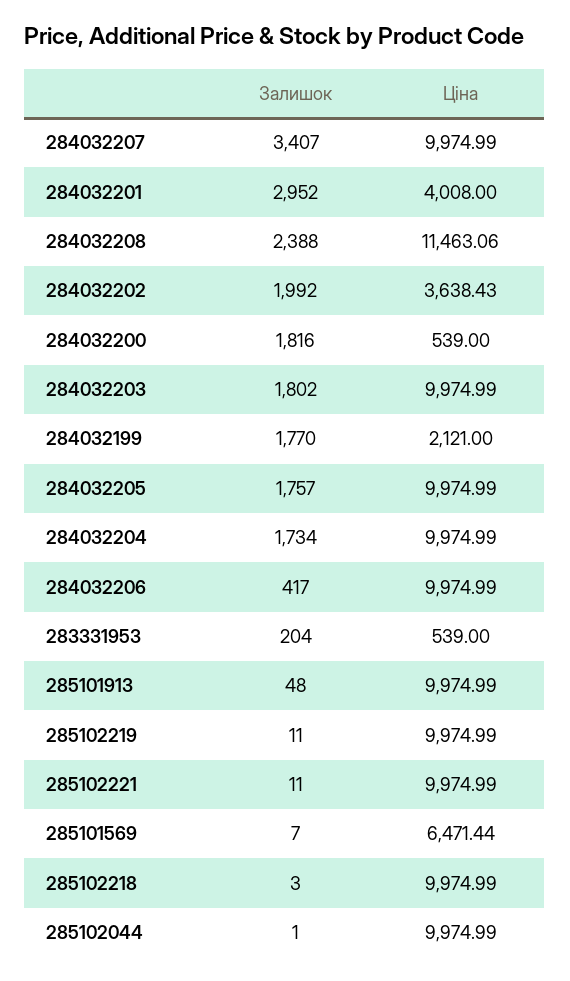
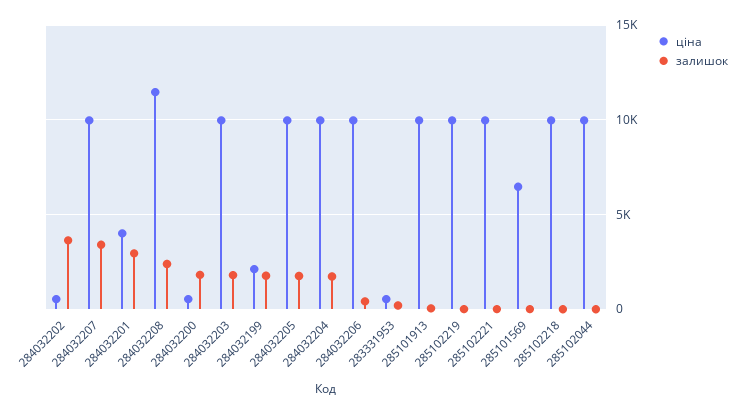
Залишок, 284032202: 1992 -> 3500
Ціна, 284032202: 3638.43 -> 500

